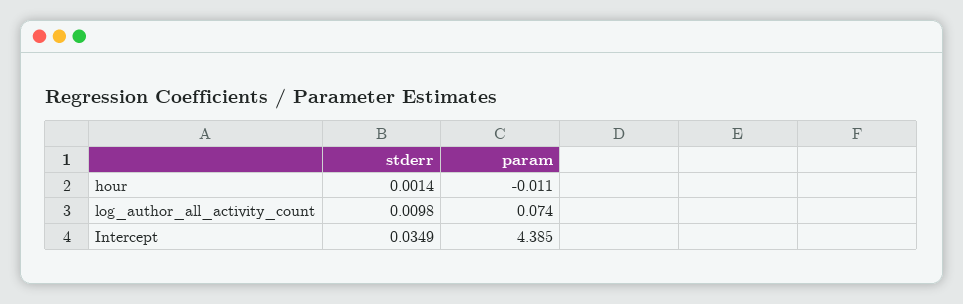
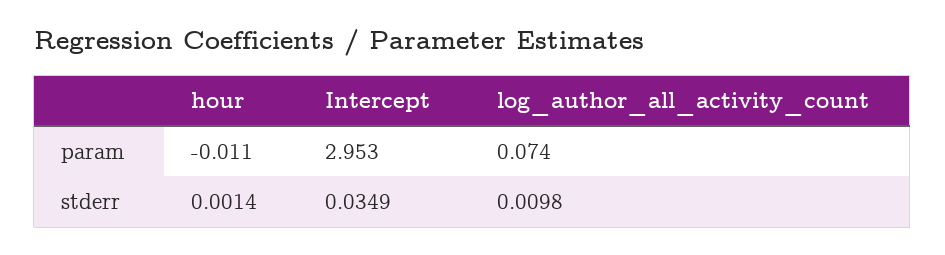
param, Intercept: 4.385 -> 2.953

